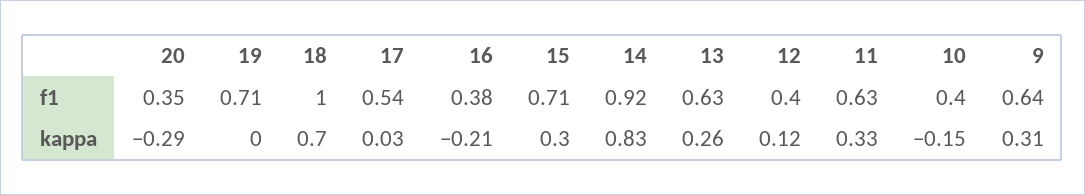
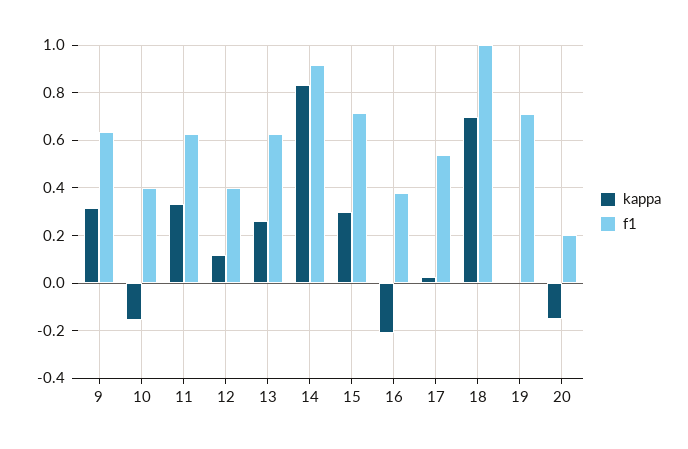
f1, 20: 0.35 -> 0.2
kappa, 20: -0.29 -> -0.15

